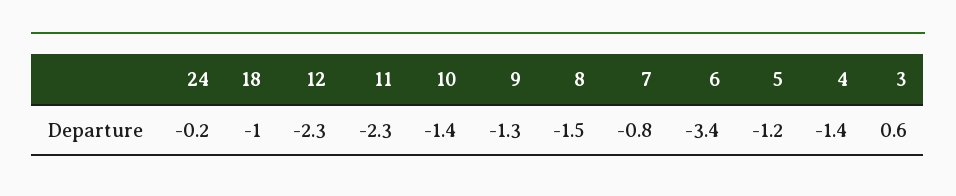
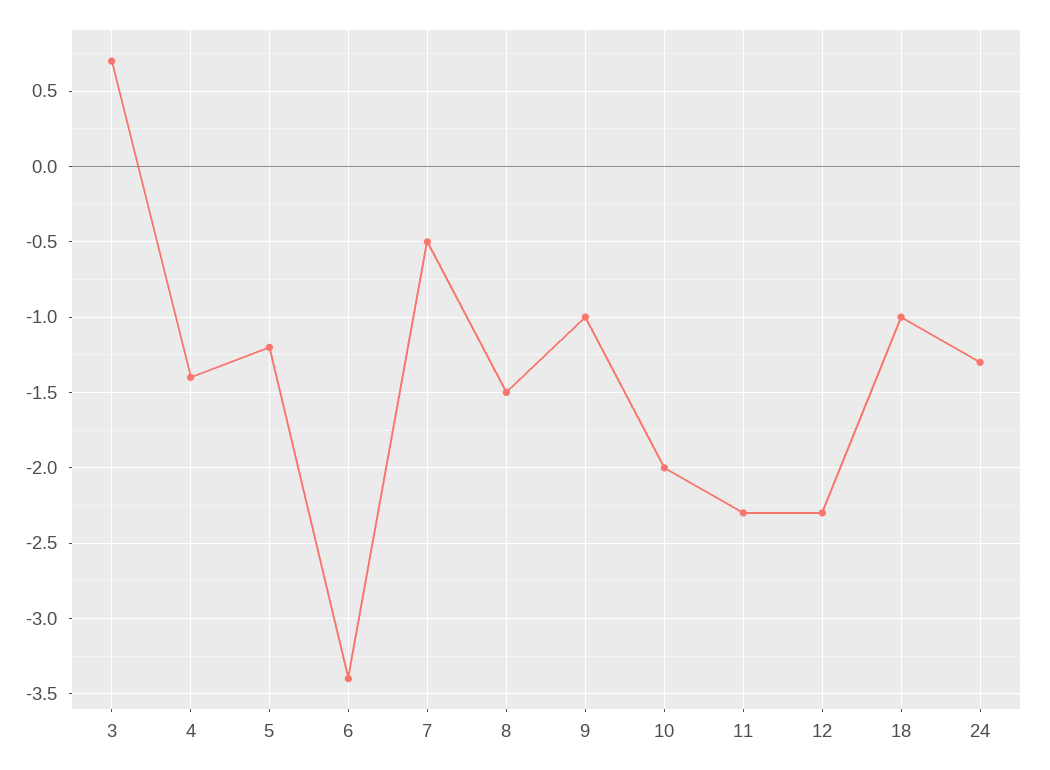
24: -0.2 -> -1.3
10: -1.4 -> -2
9: -1.3 -> -1
7: -0.8 -> -0.5
3: 0.6 -> 0.7

